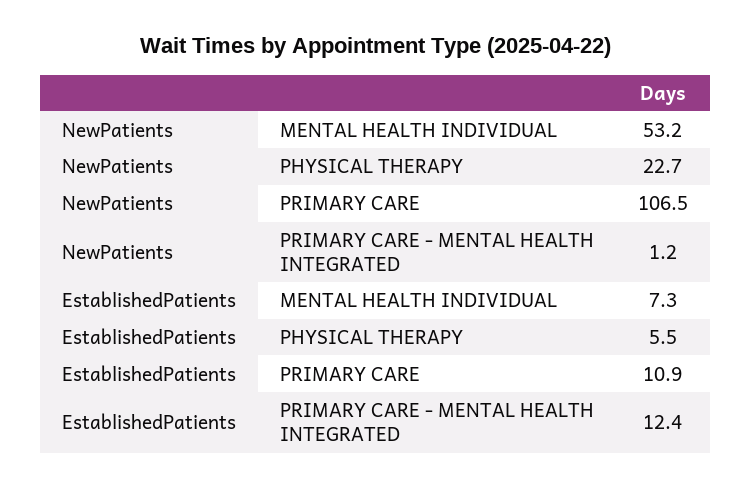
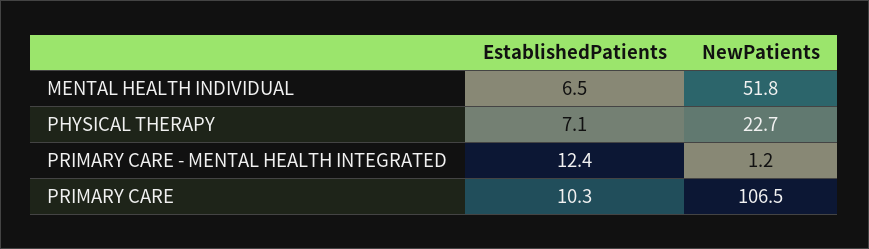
NewPatients, MENTAL HEALTH INDIVIDUAL: 53.2 -> 51.8
EstablishedPatients, MENTAL HEALTH INDIVIDUAL: 7.3 -> 6.5
EstablishedPatients, PHYSICAL THERAPY: 5.5 -> 7.1
EstablishedPatients, PRIMARY CARE: 10.9 -> 10.3

